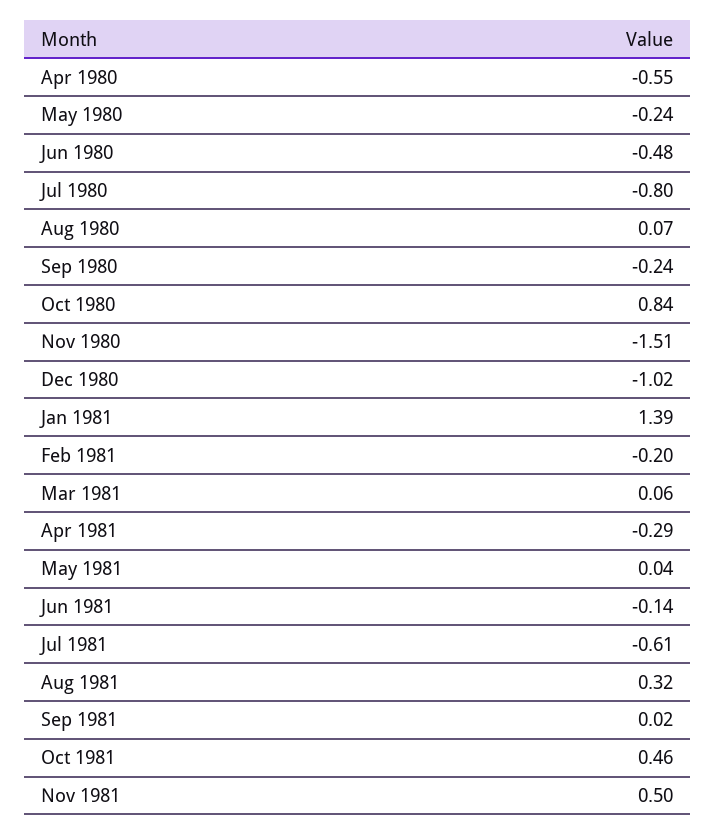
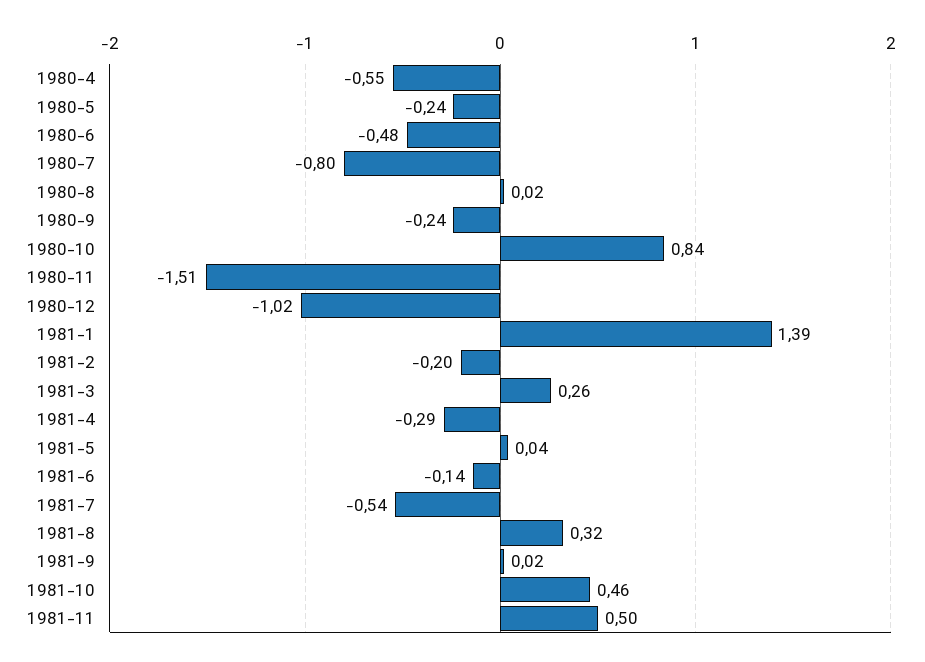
Aug 1980: 0.07 -> 0.02
Mar 1981: 0.06 -> 0.26
Jul 1981: -0.61 -> -0.54

